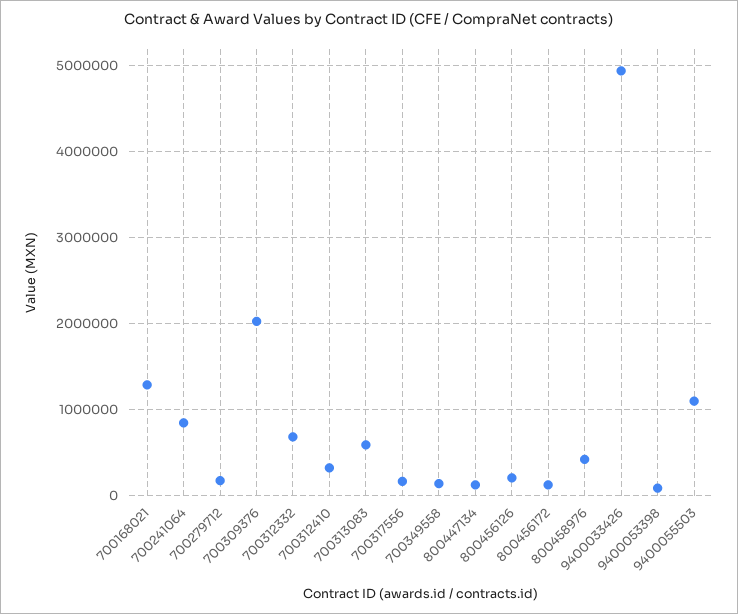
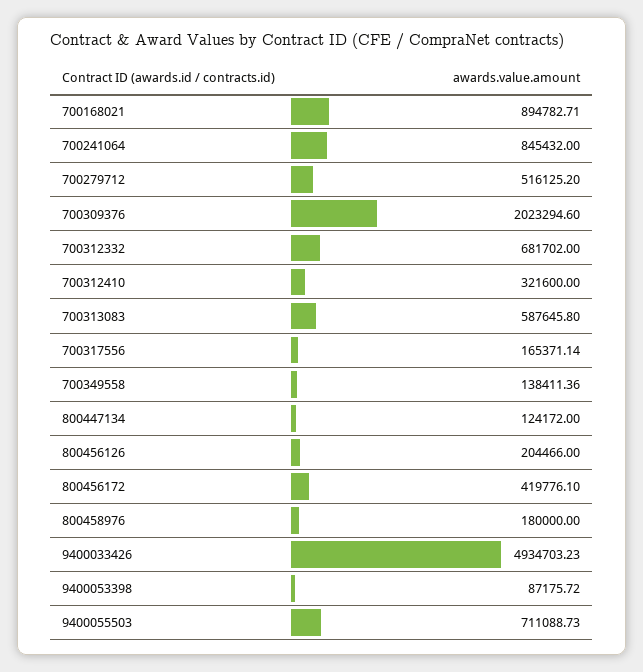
700168021: 1300000 -> 894782.71
700279712: 200000 -> 516125.2
800456172: 100000 -> 419776.1
800458976: 400000 -> 180000
9400055503: 1100000 -> 711088.73

